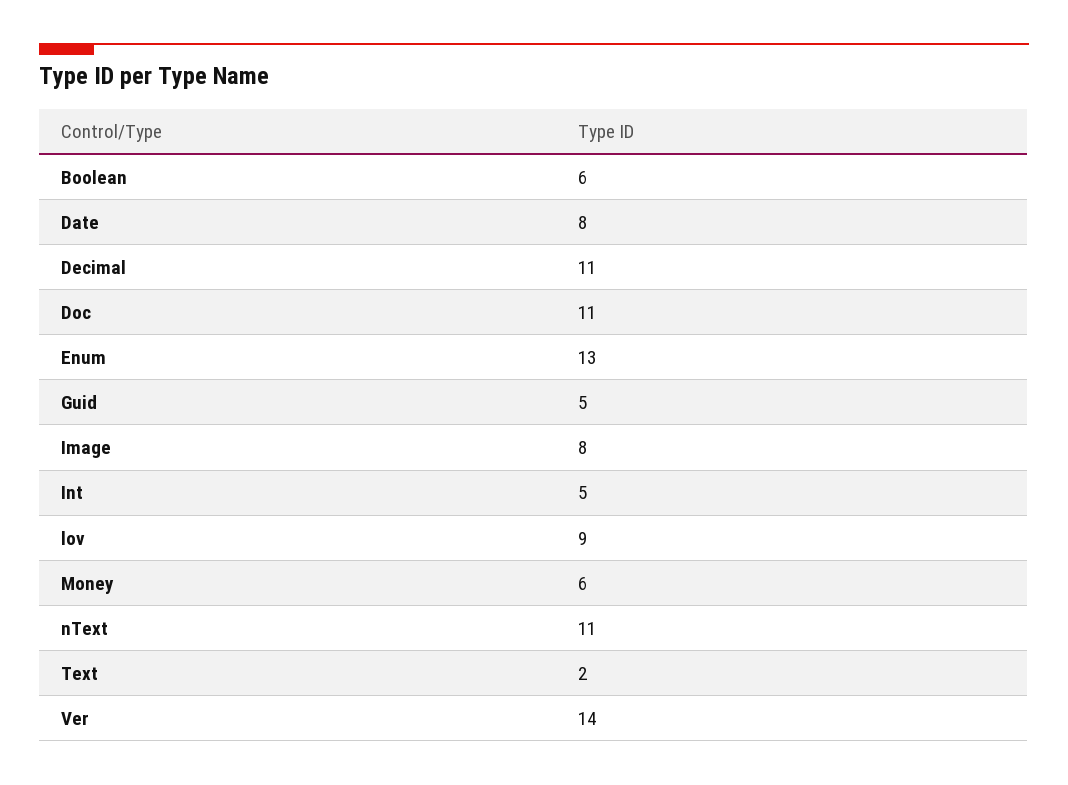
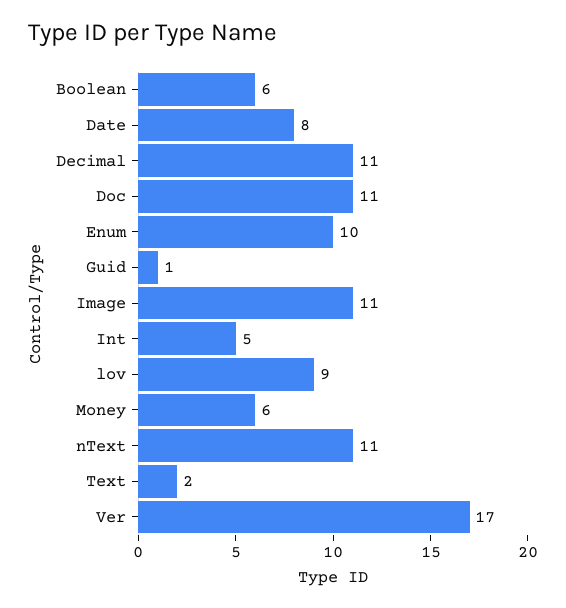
Enum: 13 -> 10
Guid: 5 -> 1
Image: 8 -> 11
Ver: 14 -> 17

